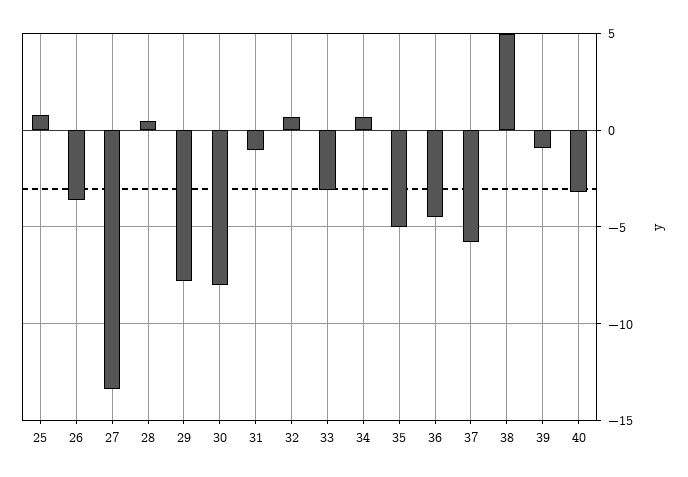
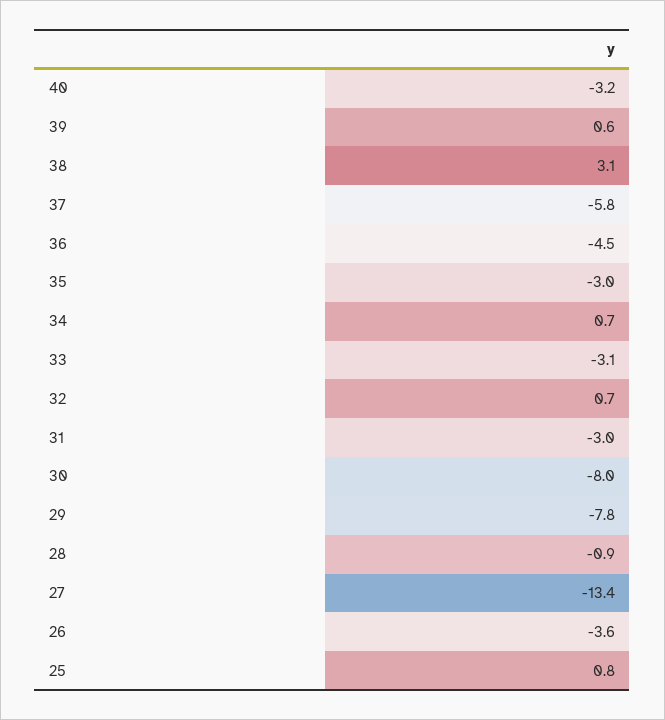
28: 0.5 -> -0.9
31: -1 -> -3
35: -5 -> -3
38: 5 -> 3.1
39: -1 -> 0.6

